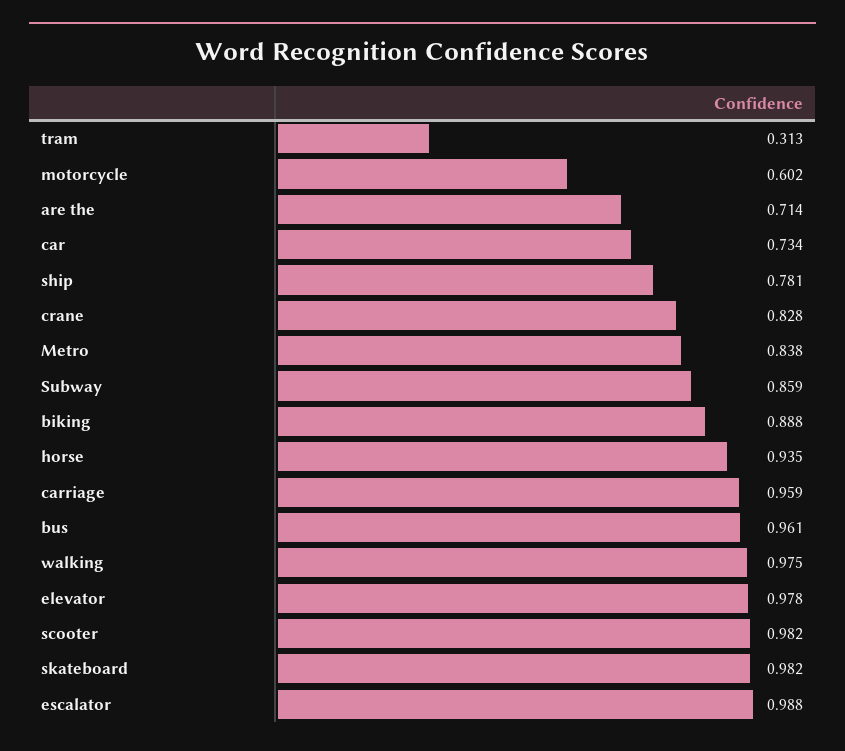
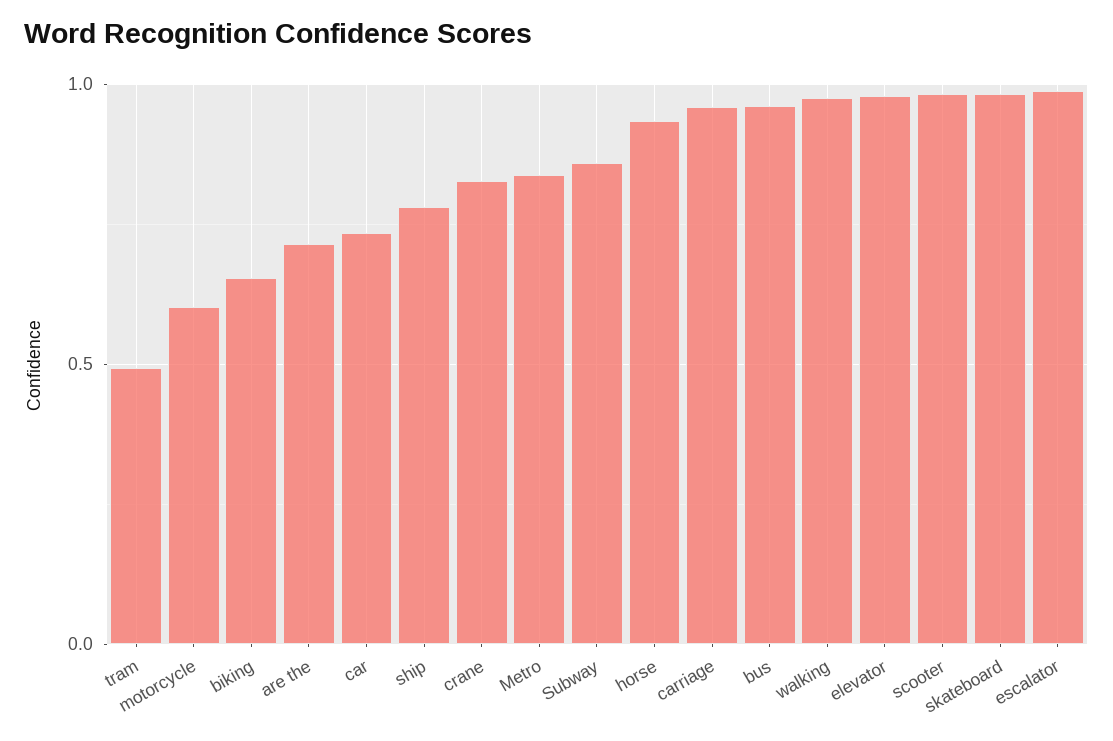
tram: 0.313 -> 0.5
biking: 0.888 -> 0.65

